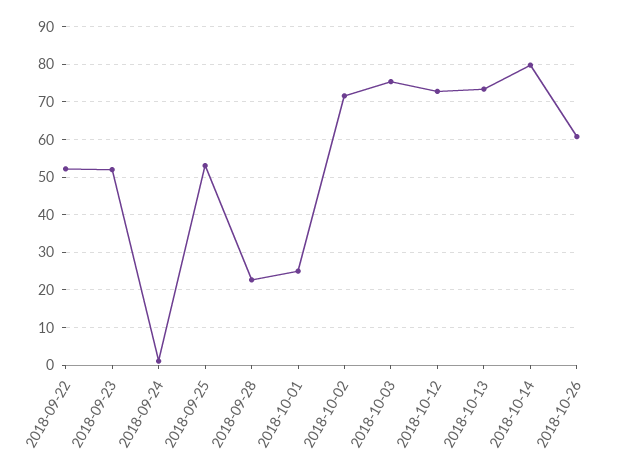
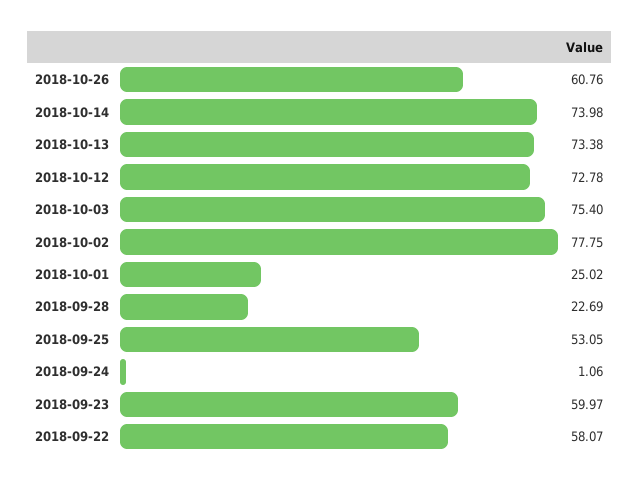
2018-09-22: 52 -> 58.07
2018-09-23: 52 -> 59.97
2018-10-02: 72 -> 77.75
2018-10-14: 80 -> 73.98

